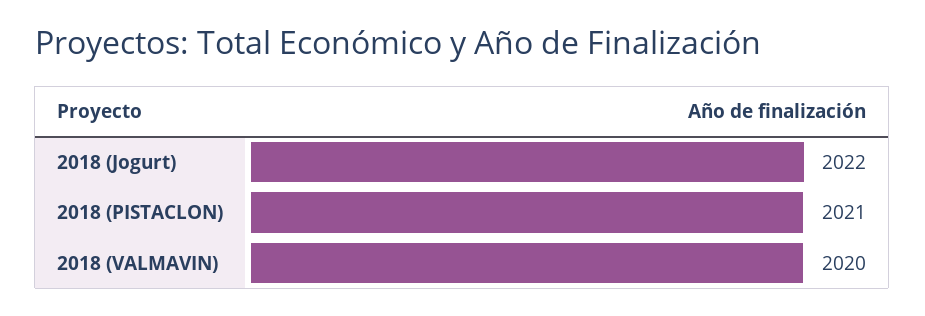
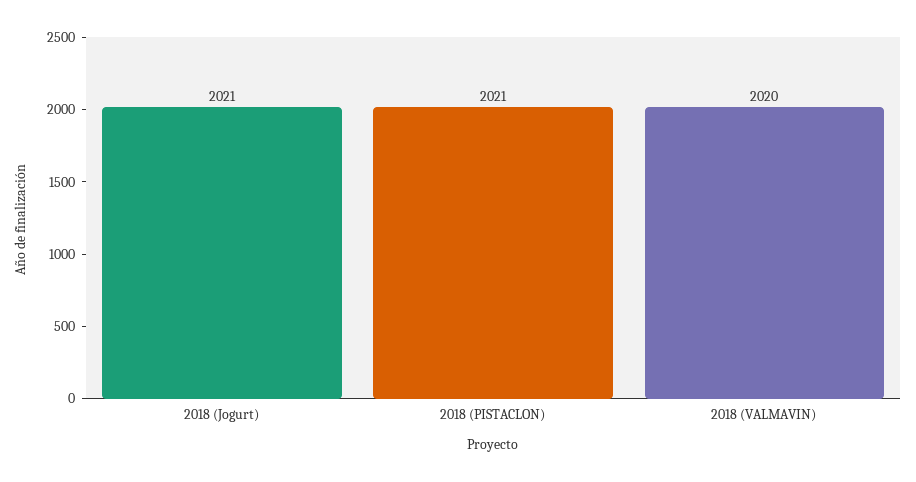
2018 (Jogurt): 2022 -> 2021

